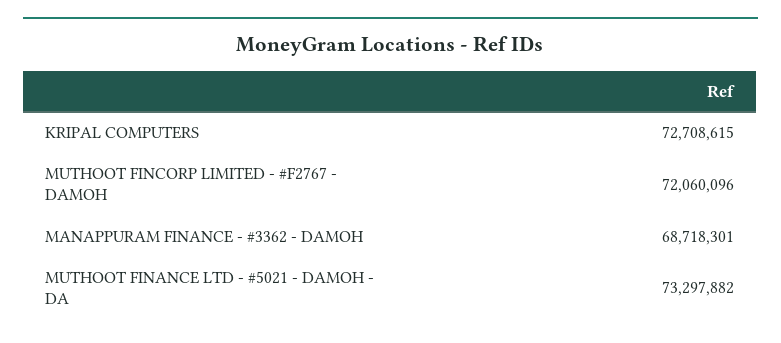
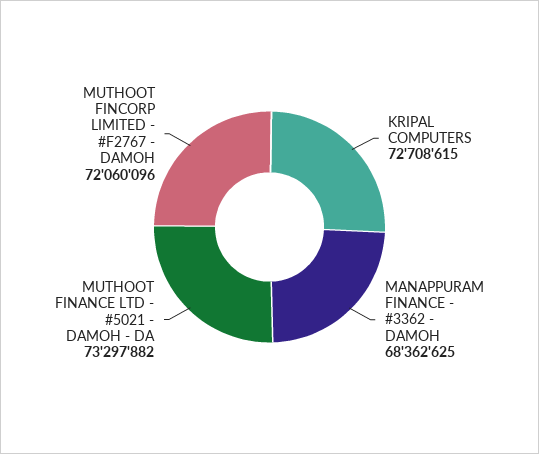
MANAPPURAM FINANCE - #3362 - DAMOH: 68718301 -> 68362625

